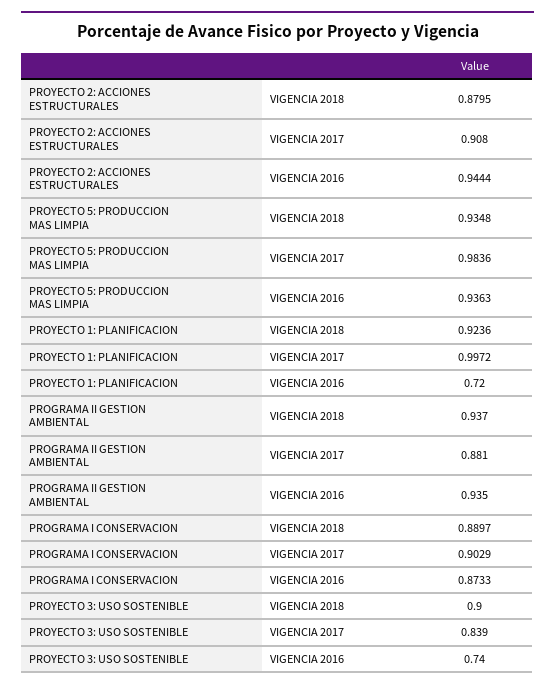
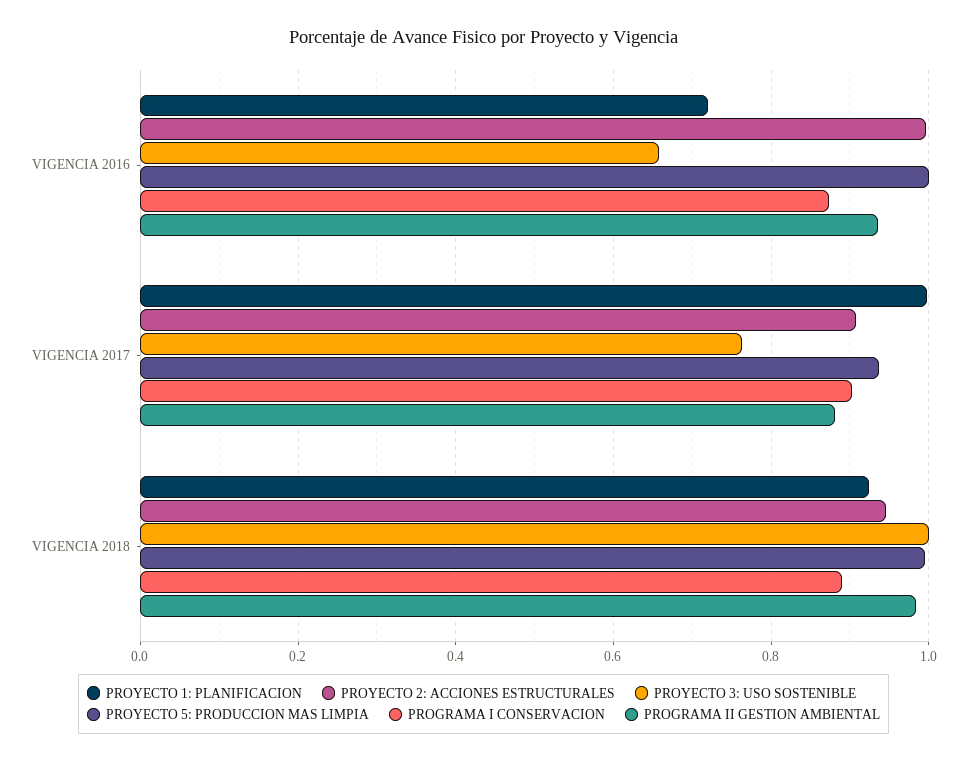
PROYECTO 2: ACCIONES ESTRUCTURALES, VIGENCIA 2018: 0.8795 -> 0.94
PROYECTO 2: ACCIONES ESTRUCTURALES, VIGENCIA 2016: 0.9444 -> 1
PROYECTO 5: PRODUCCION MAS LIMPIA, VIGENCIA 2018: 0.9348 -> 1
PROYECTO 5: PRODUCCION MAS LIMPIA, VIGENCIA 2017: 0.9836 -> 0.94
PROYECTO 5: PRODUCCION MAS LIMPIA, VIGENCIA 2016: 0.9363 -> 1
PROGRAMA II GESTION AMBIENTAL, VIGENCIA 2018: 0.937 -> 0.98
PROYECTO 3: USO SOSTENIBLE, VIGENCIA 2018: 0.9 -> 1
PROYECTO 3: USO SOSTENIBLE, VIGENCIA 2017: 0.839 -> 0.76
PROYECTO 3: USO SOSTENIBLE, VIGENCIA 2016: 0.74 -> 0.66

